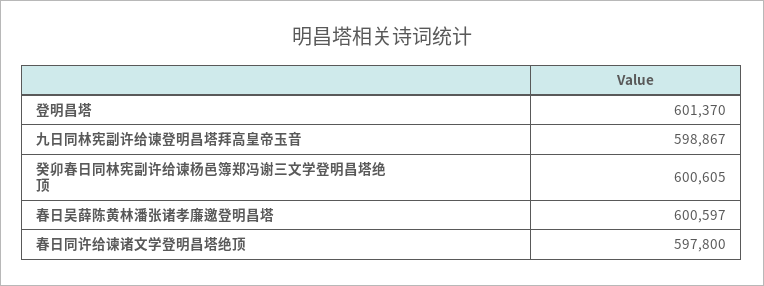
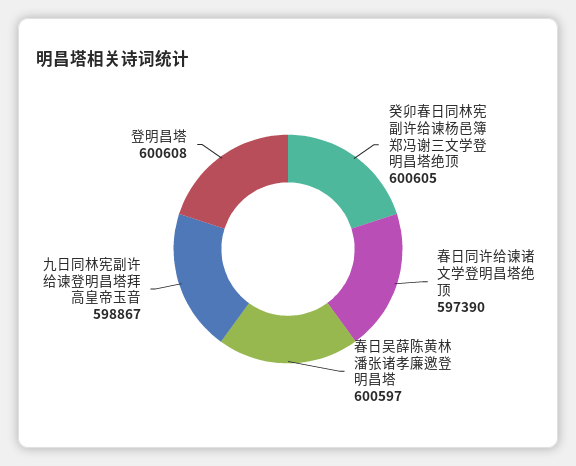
登明昌塔: 601370 -> 600608
春日同许给谏诸文学登明昌塔绝顶: 597800 -> 597390

